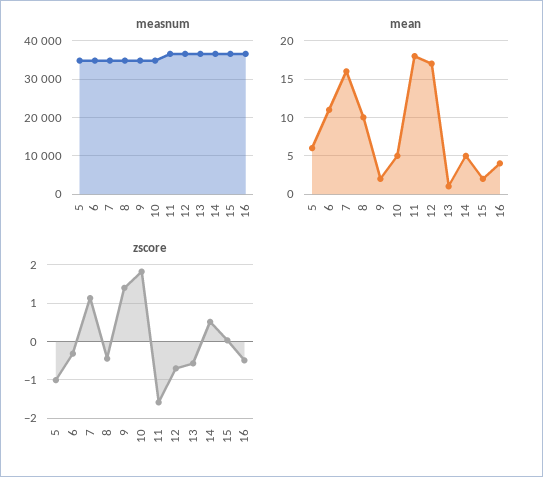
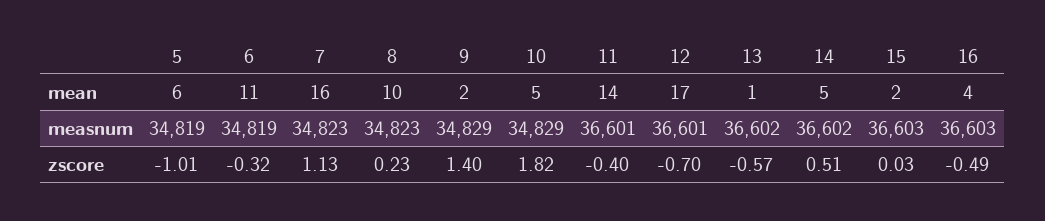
mean, 11: 18 -> 14
zscore, 8: -0.4 -> 0.23
zscore, 11: -1.6 -> -0.4

